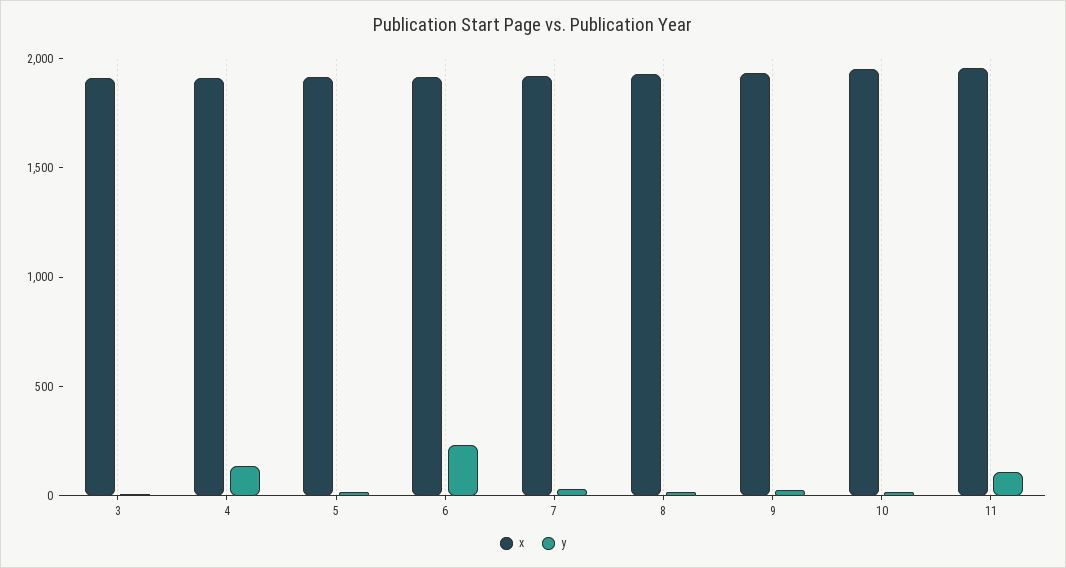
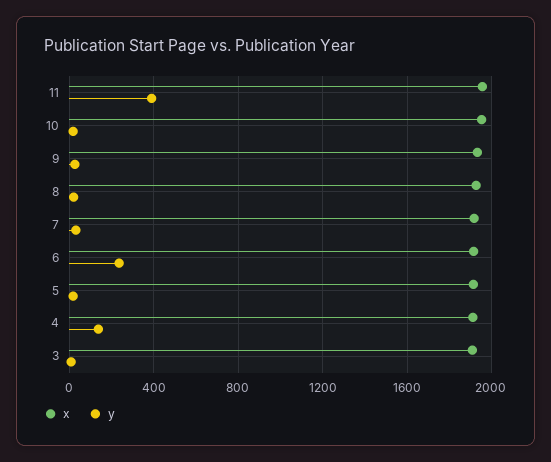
y, 11: 100 -> 400

